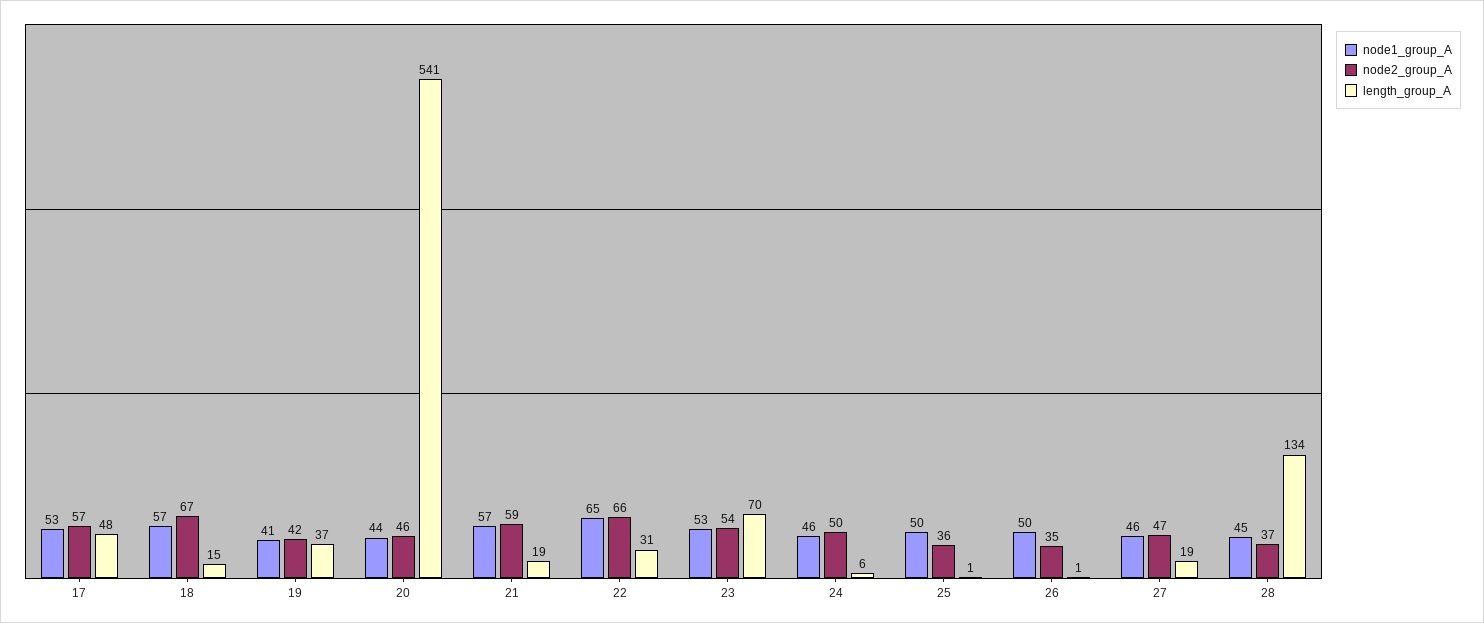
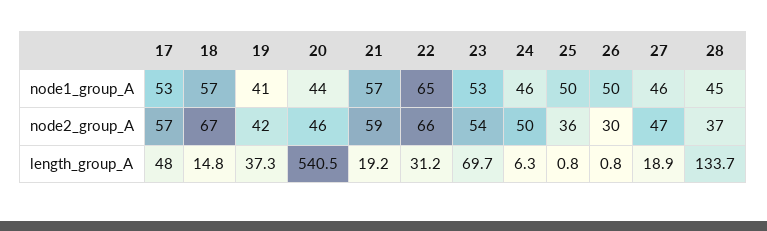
node2_group_A, 26: 35 -> 30

